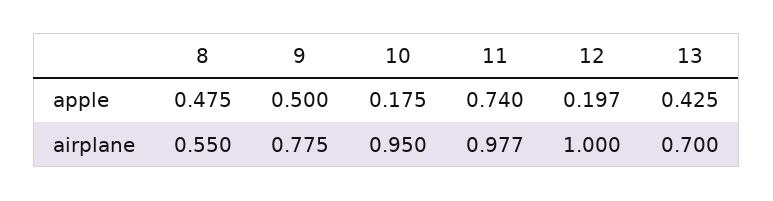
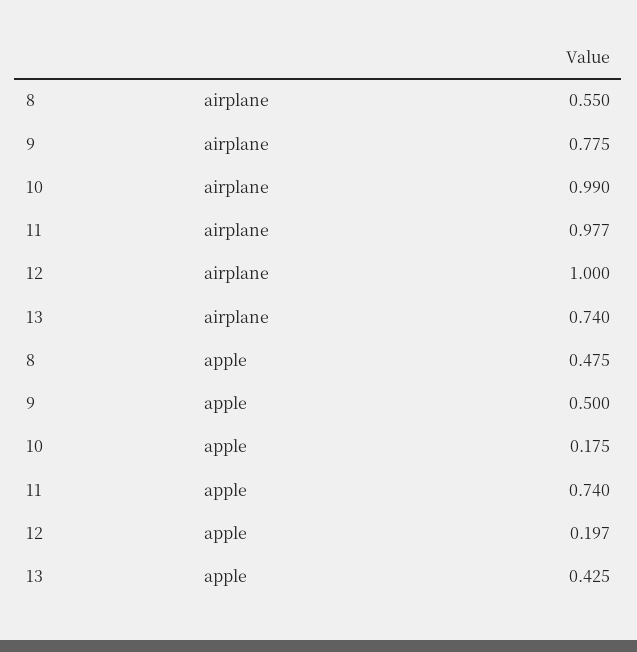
10, airplane: 0.95 -> 0.99
13, airplane: 0.7 -> 0.74

